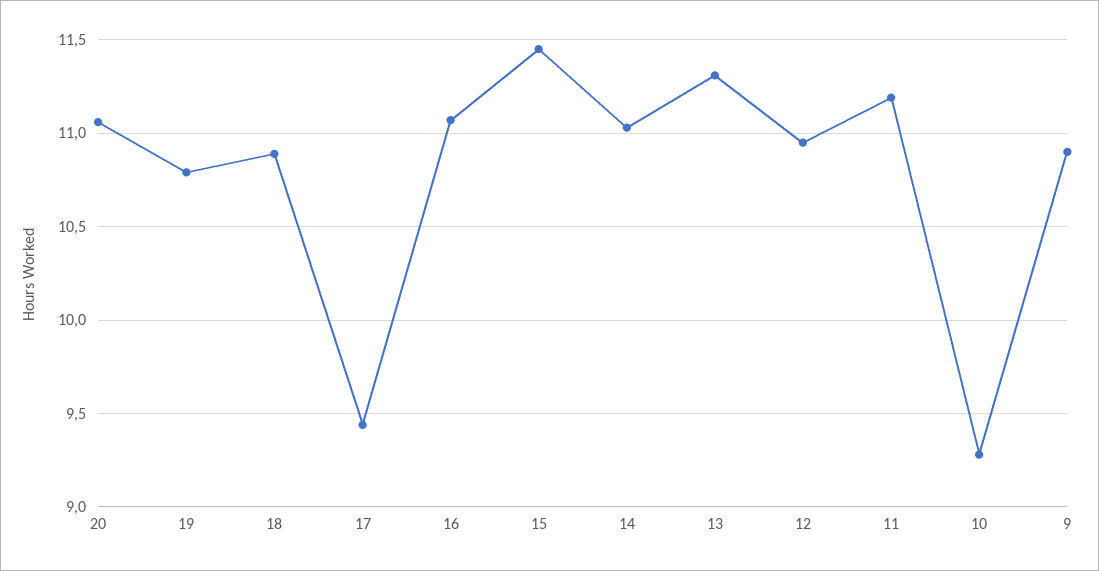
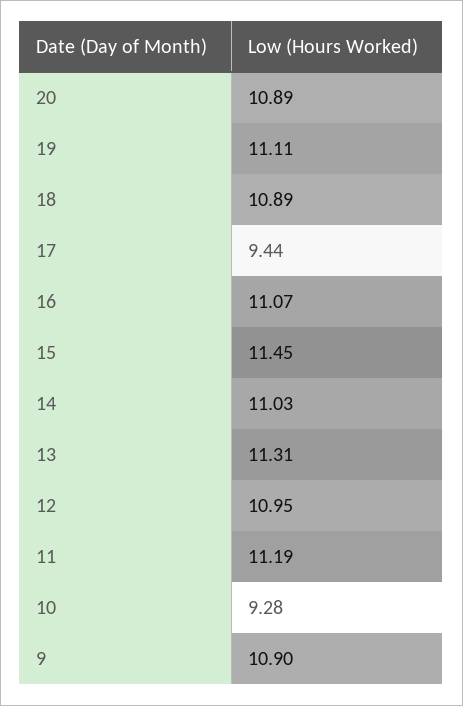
20: 11.05 -> 10.89
19: 10.8 -> 11.11

